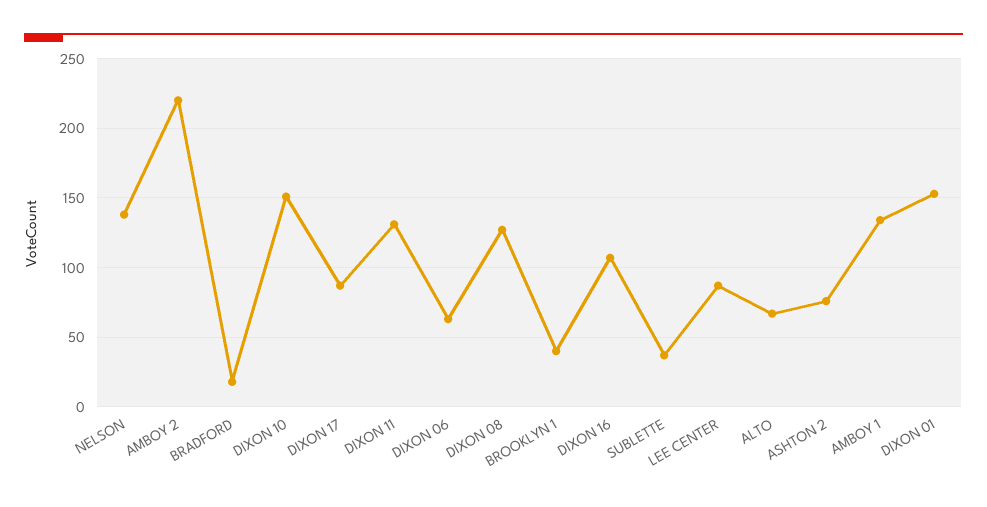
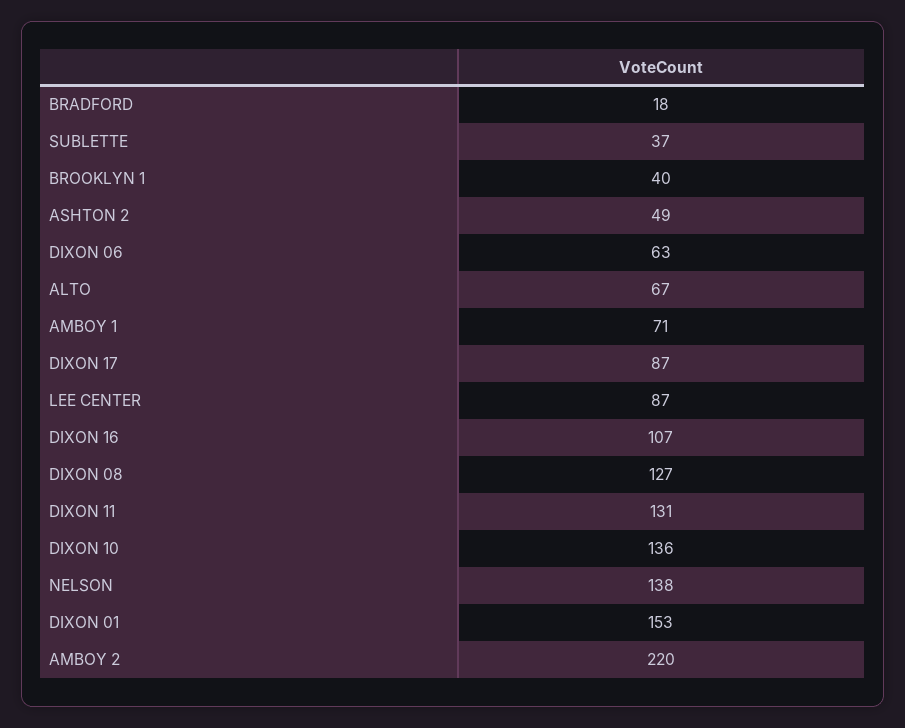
DIXON 10: 150 -> 136
ASHTON 2: 75 -> 49
AMBOY 1: 135 -> 71

